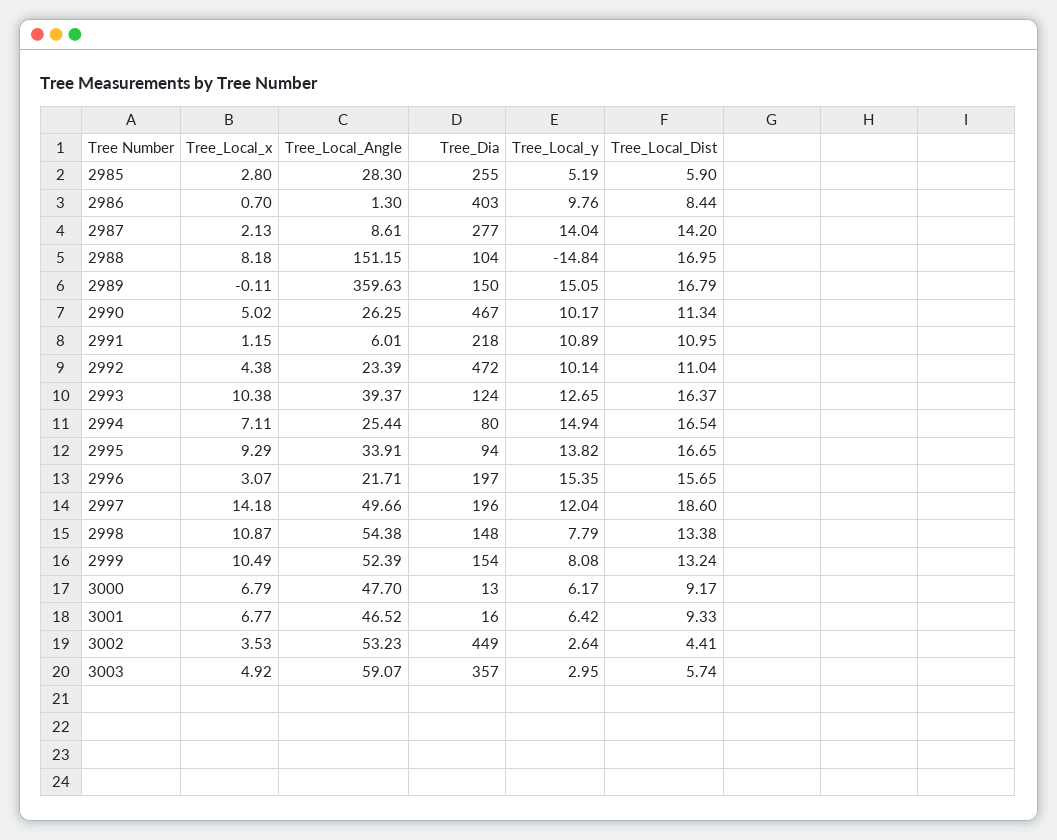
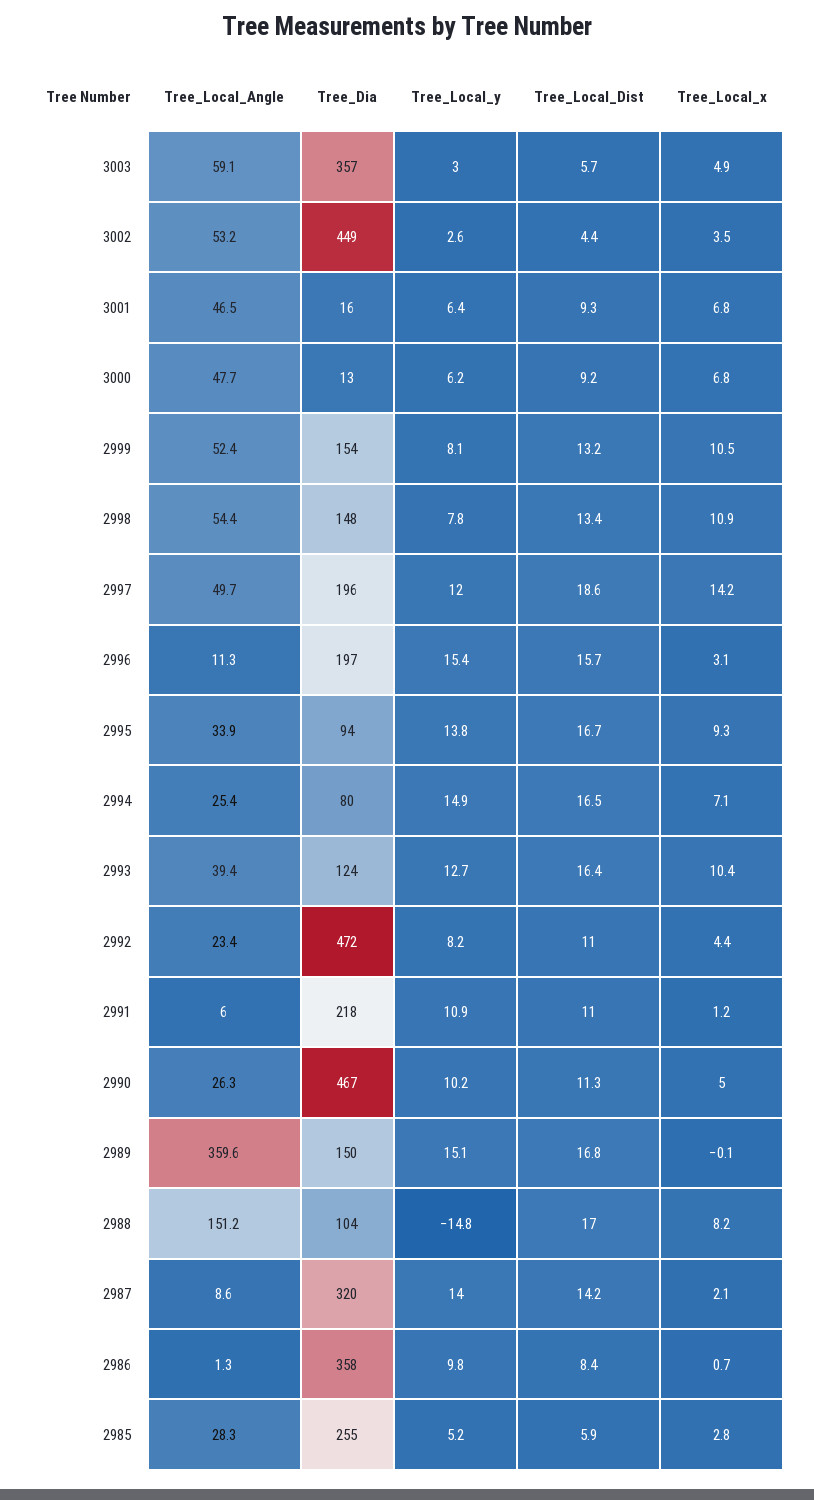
Tree_Dia, 2986: 403 -> 358
Tree_Dia, 2987: 277 -> 320
Tree_Local_y, 2992: 10.14 -> 8.2
Tree_Local_Angle, 2996: 21.71 -> 11.3

